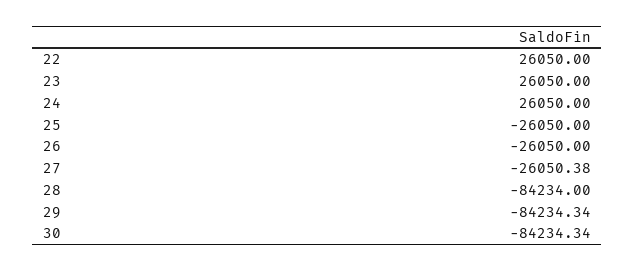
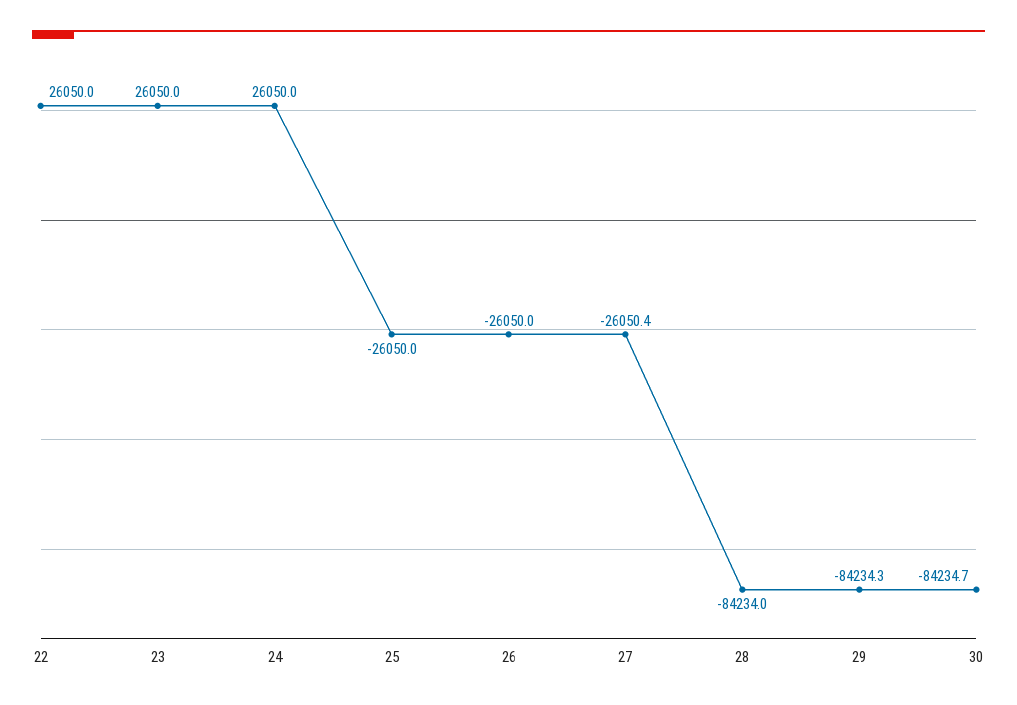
30: -84234.34 -> -84234.7

